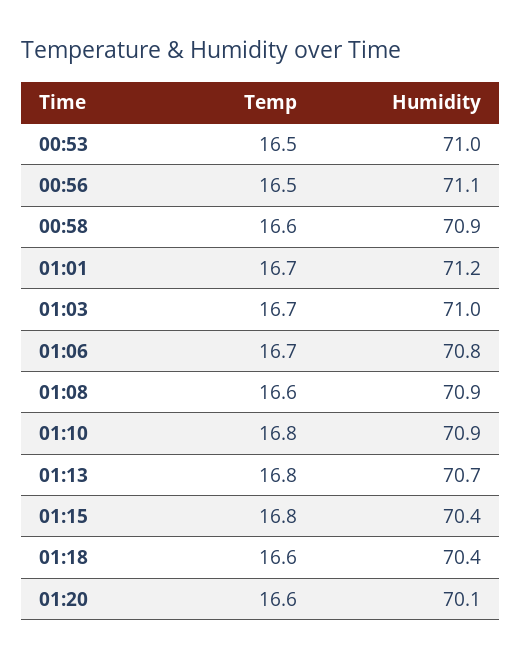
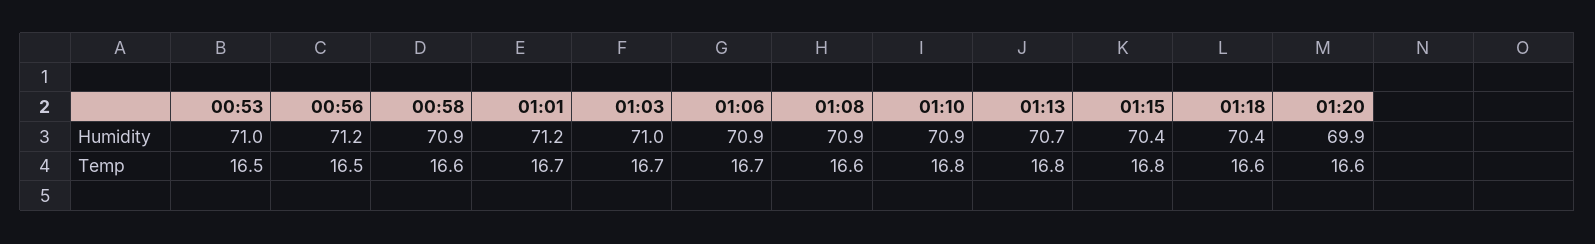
Humidity, 00:56: 71.1 -> 71.2
Humidity, 01:06: 70.8 -> 70.9
Humidity, 01:20: 70.1 -> 69.9

